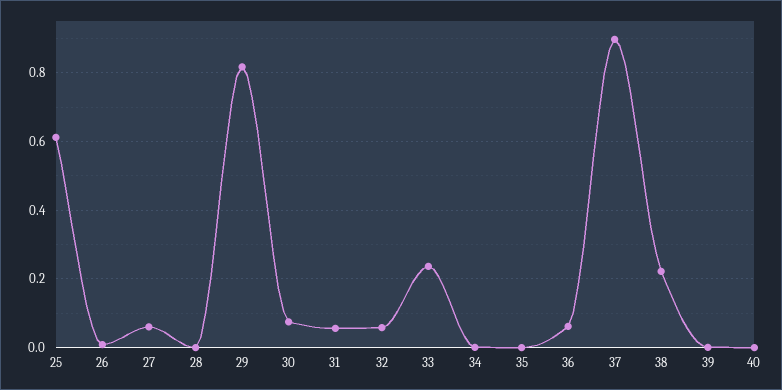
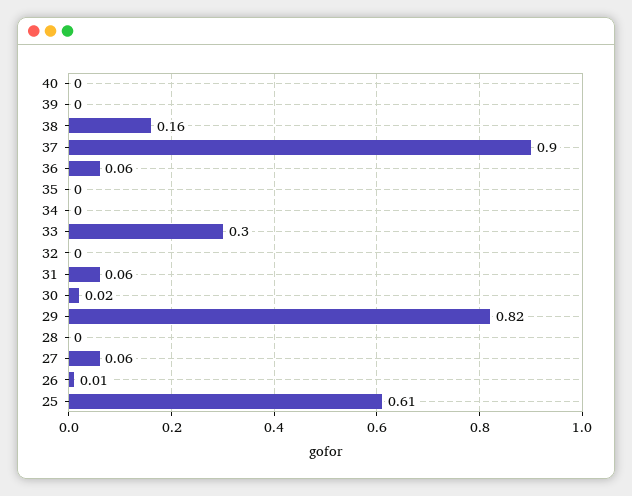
30: 0.08 -> 0.02
32: 0.06 -> 0
33: 0.24 -> 0.3
38: 0.22 -> 0.16

